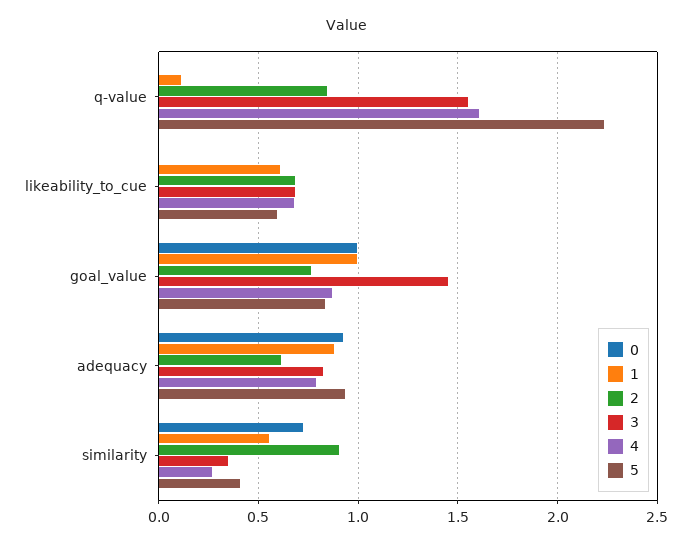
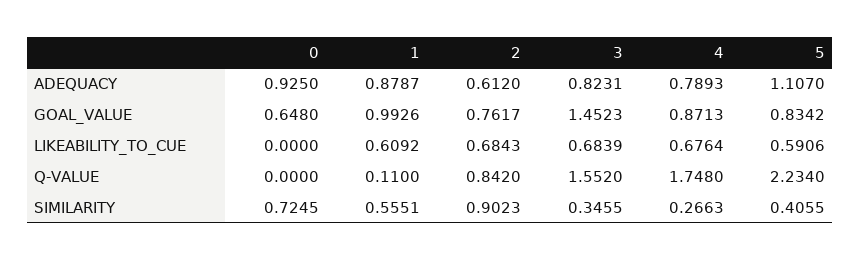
4, q-value: 1.6 -> 1.748
0, goal_value: 1 -> 0.648
5, adequacy: 0.95 -> 1.107

